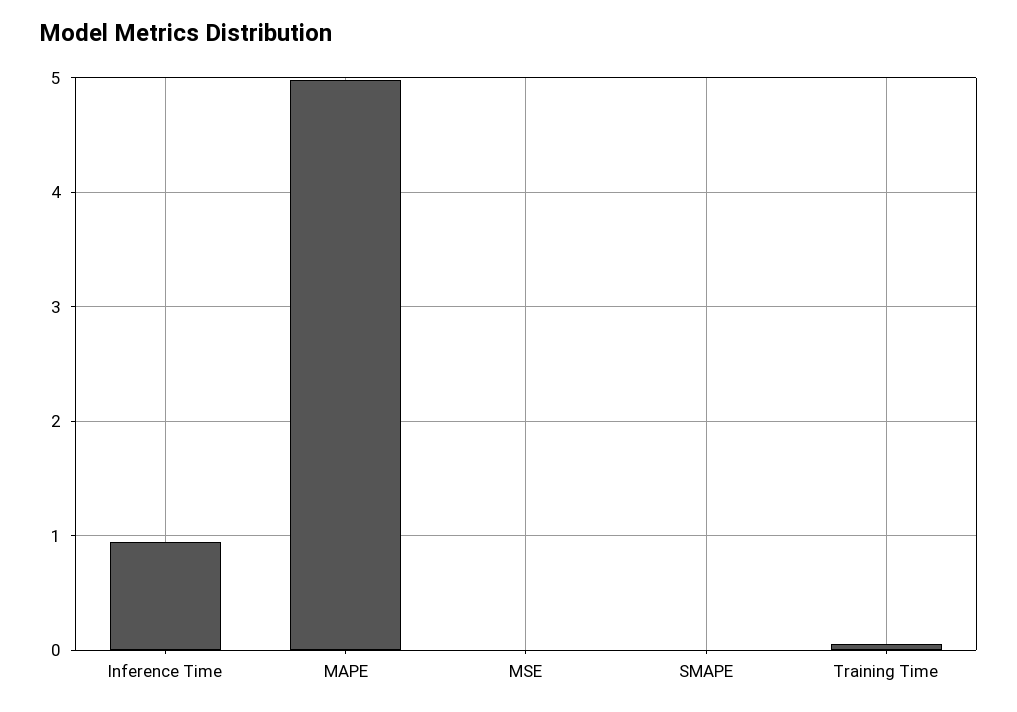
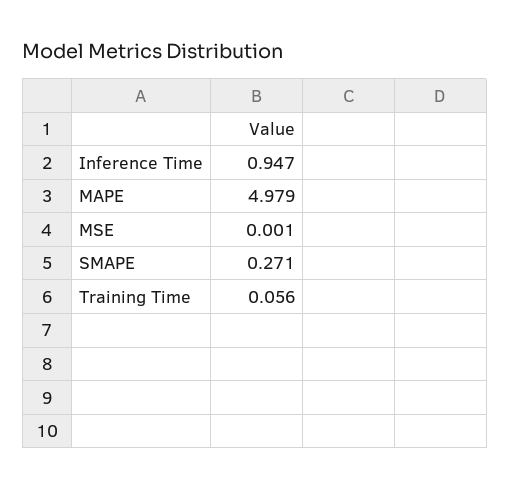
SMAPE: 0 -> 0.271

